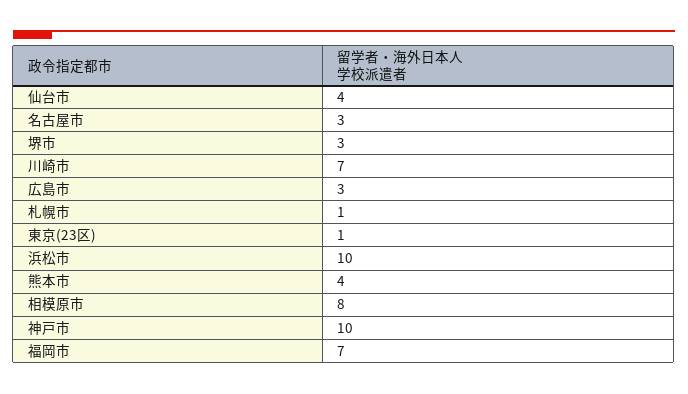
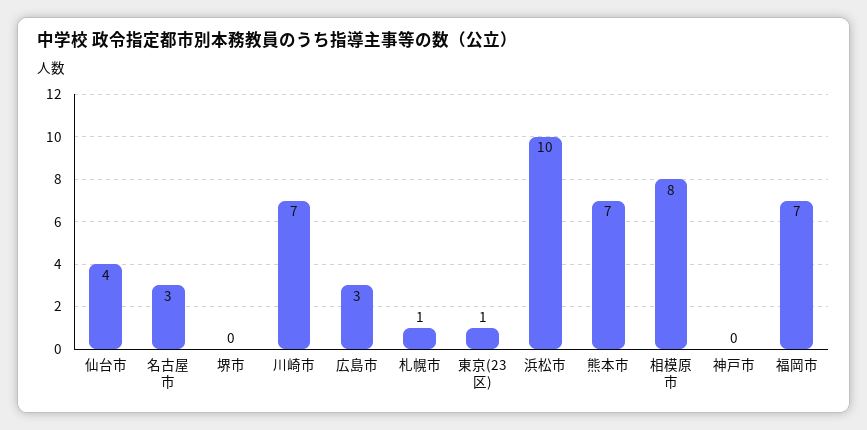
堺市: 3 -> 0
熊本市: 4 -> 7
神戸市: 10 -> 0

